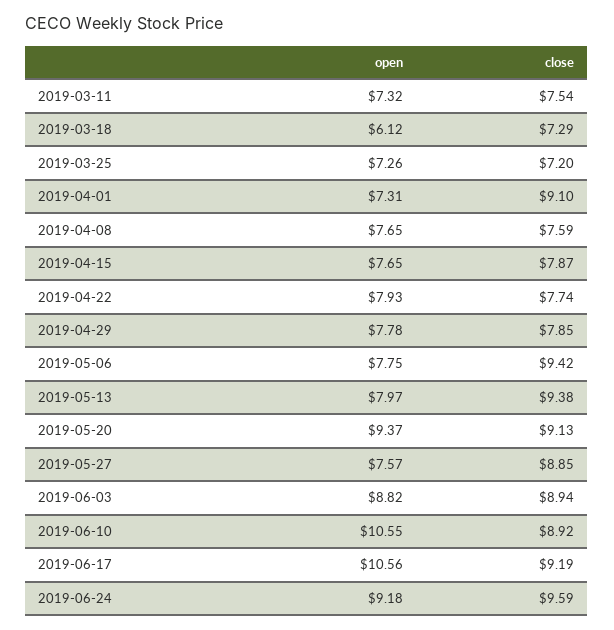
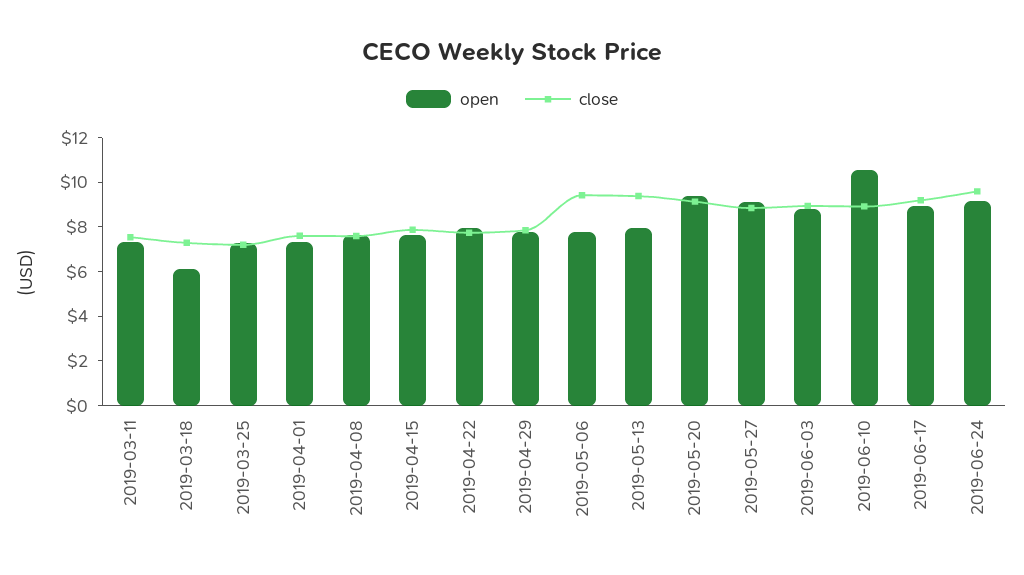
close, 2019-04-01: 9.1 -> 7.5
open, 2019-05-27: 7.57 -> 9
open, 2019-06-17: 10.56 -> 9

